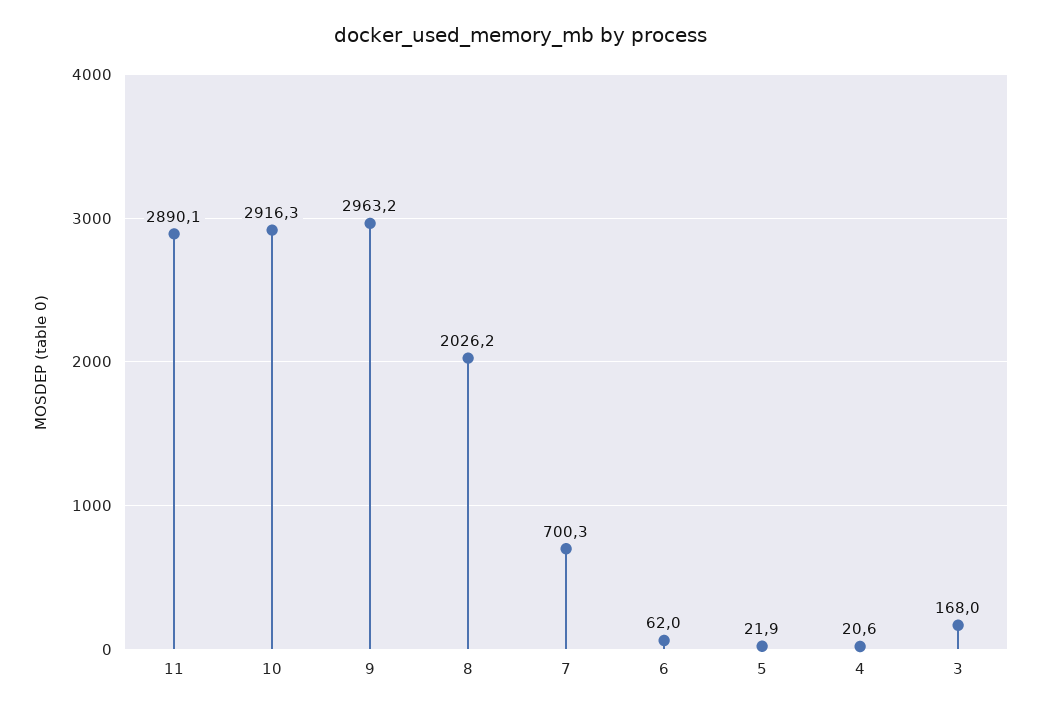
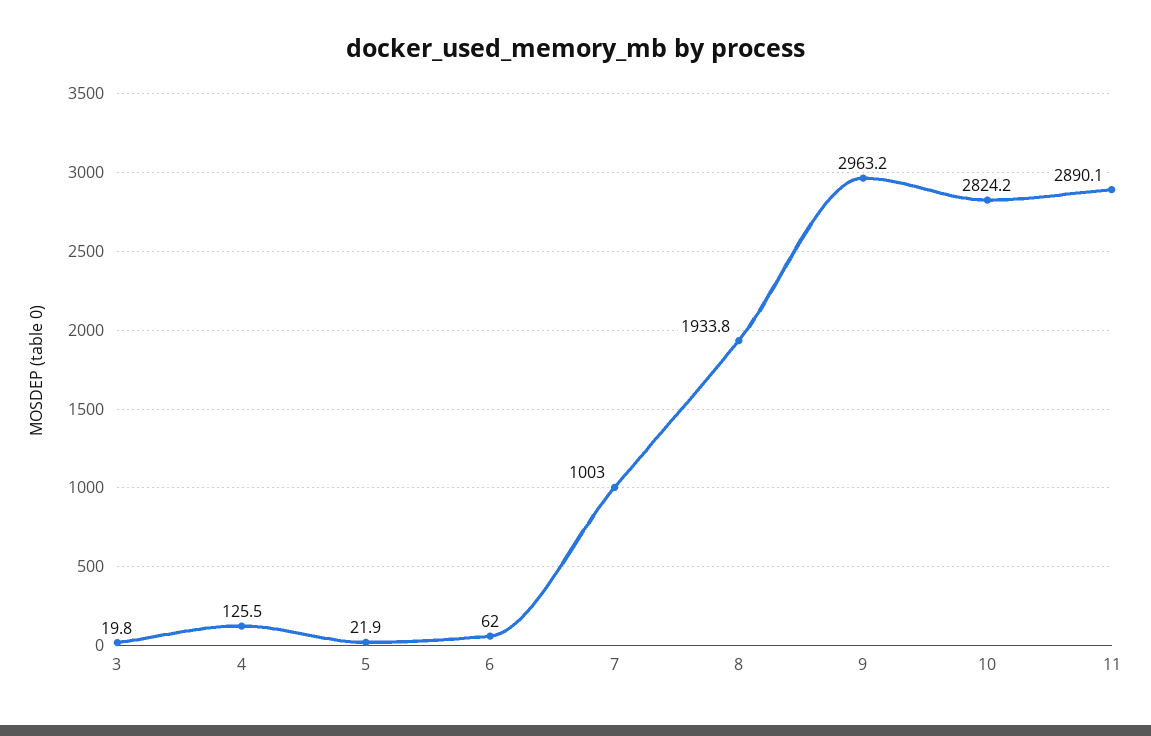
10: 2916.3 -> 2824.2
8: 2026.2 -> 1933.8
7: 700.3 -> 1003
4: 20.6 -> 125.5
3: 168 -> 19.8

